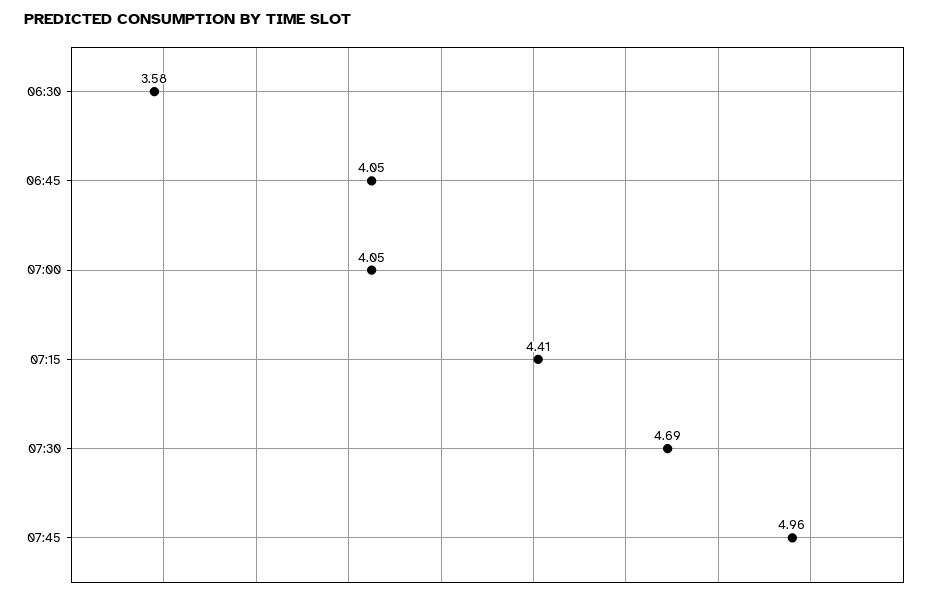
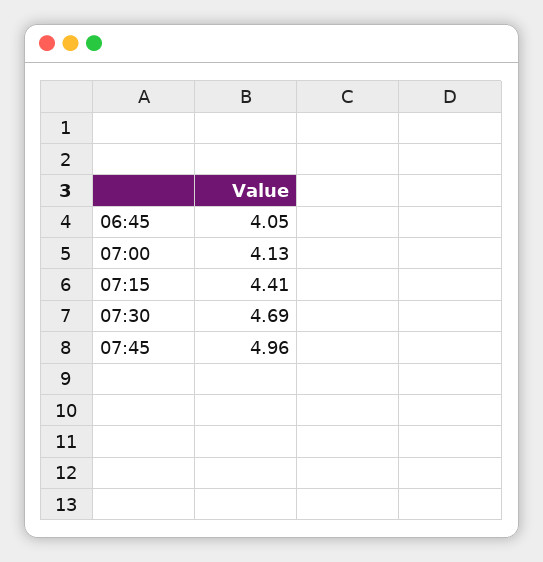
06:30: 3.58 -> none
07:00: 4.05 -> 4.13

